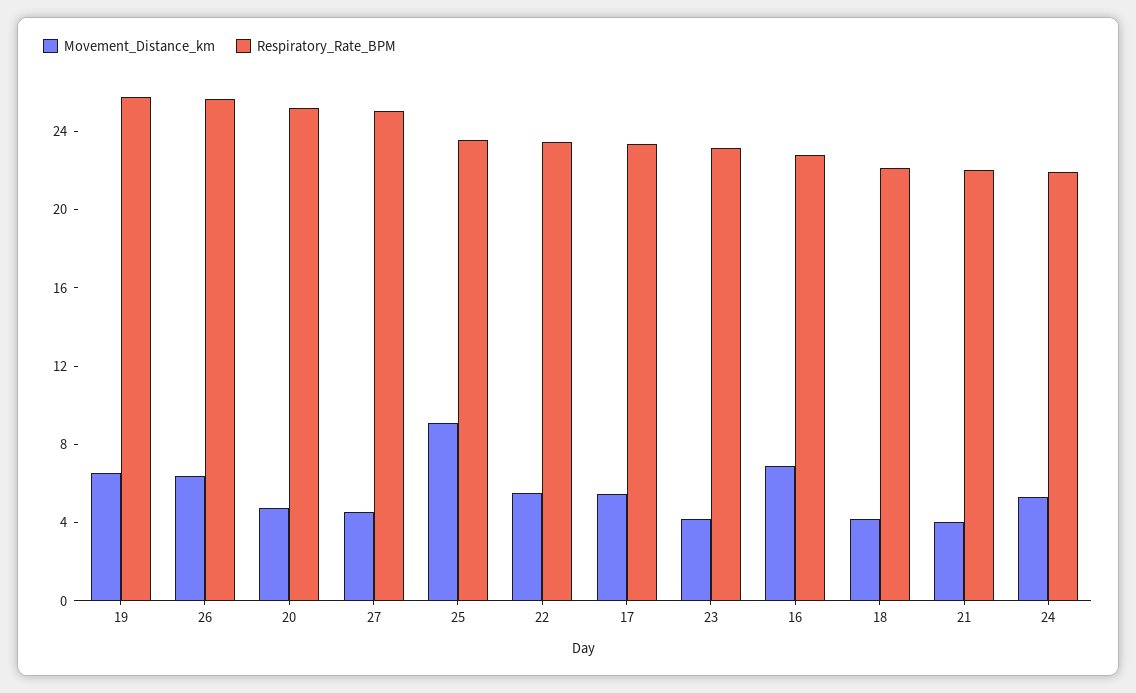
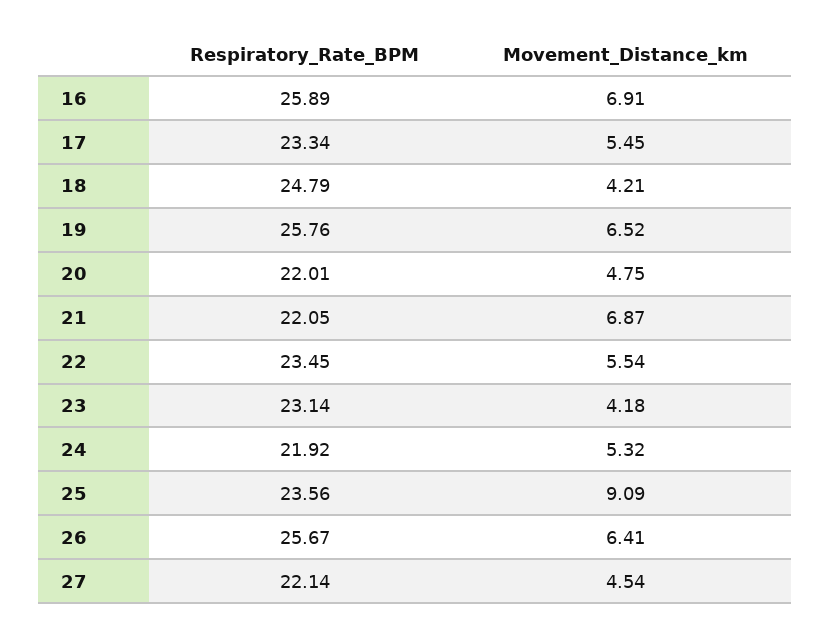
Respiratory_Rate_BPM, 20: 25 -> 22.01
Respiratory_Rate_BPM, 27: 25 -> 22.14
Respiratory_Rate_BPM, 16: 23 -> 25.89
Respiratory_Rate_BPM, 18: 22 -> 24.79
Movement_Distance_km, 21: 4 -> 6.87

